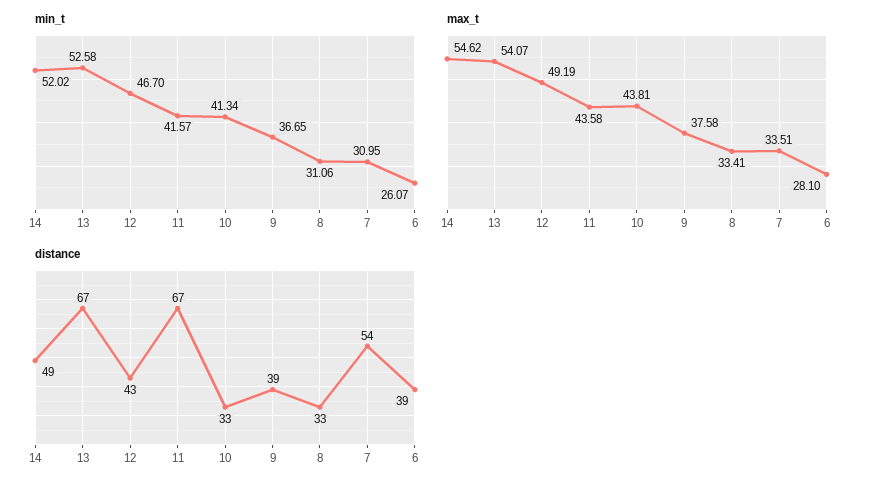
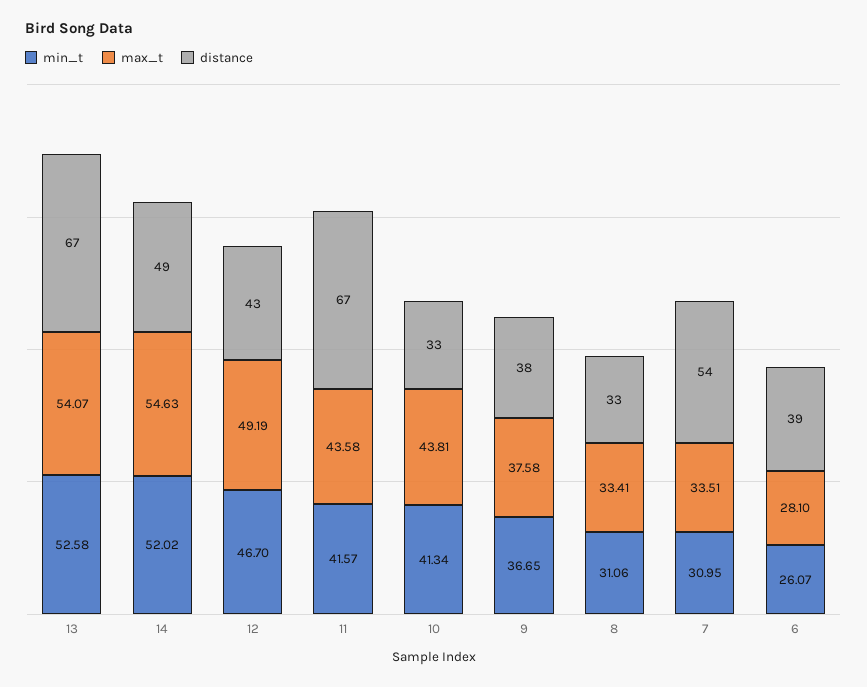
max_t, 14: 54.62 -> 54.63
distance, 9: 39 -> 38

